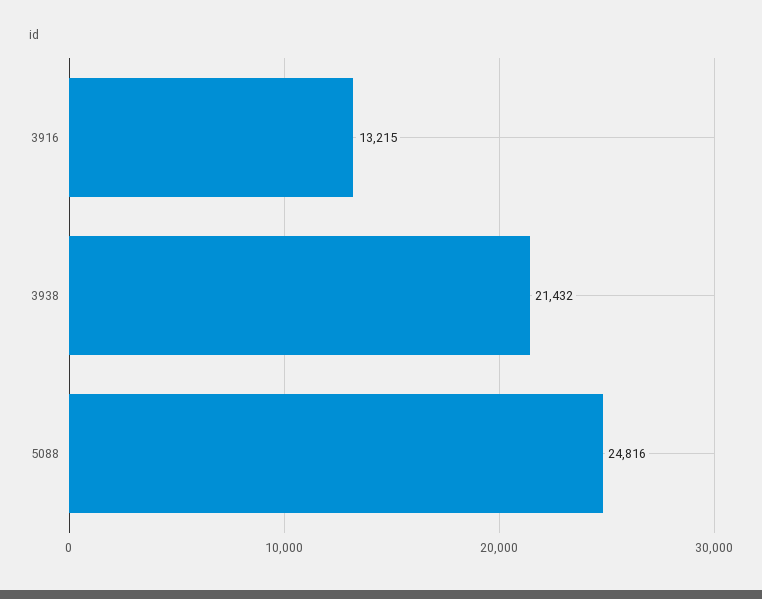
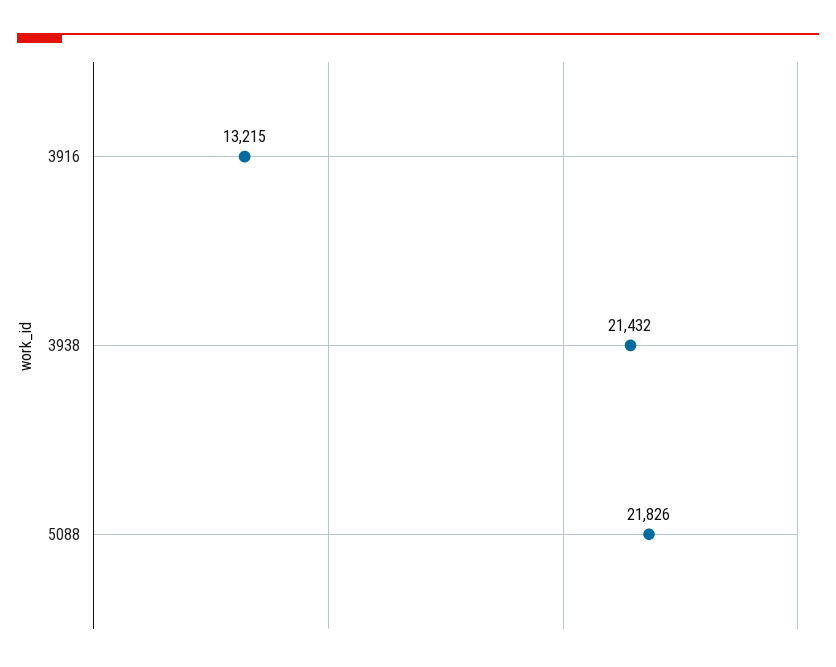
5088: 24816 -> 21826

